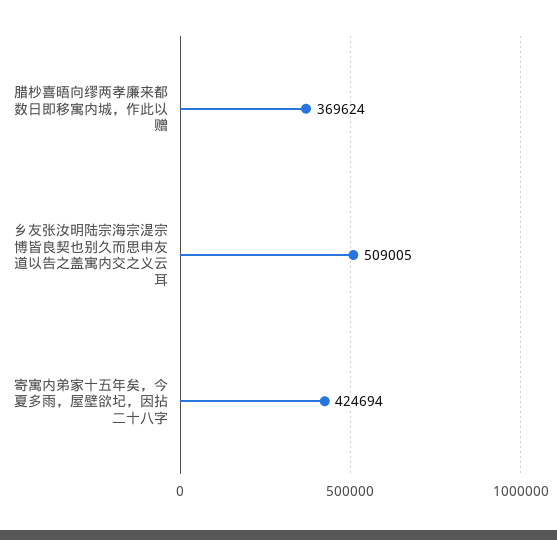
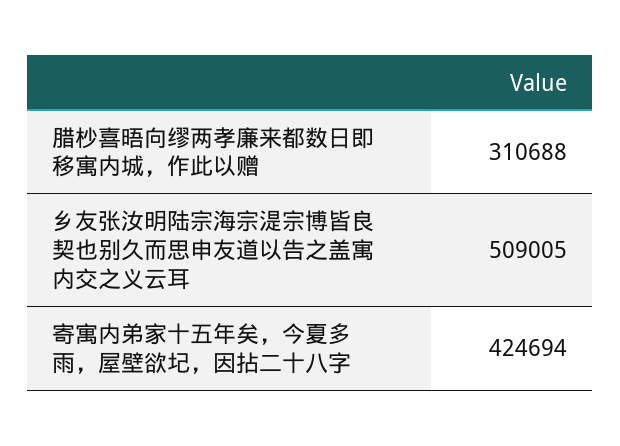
腊杪喜晤向缪两孝廉来都数日即移寓内城，作此以赠: 369624 -> 310688

